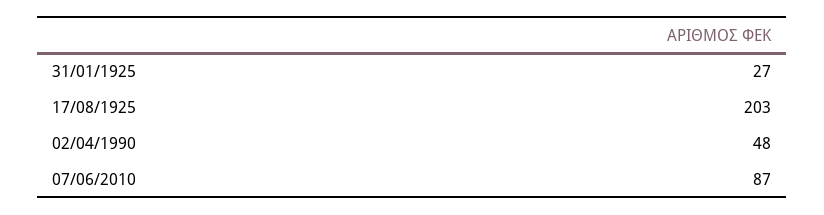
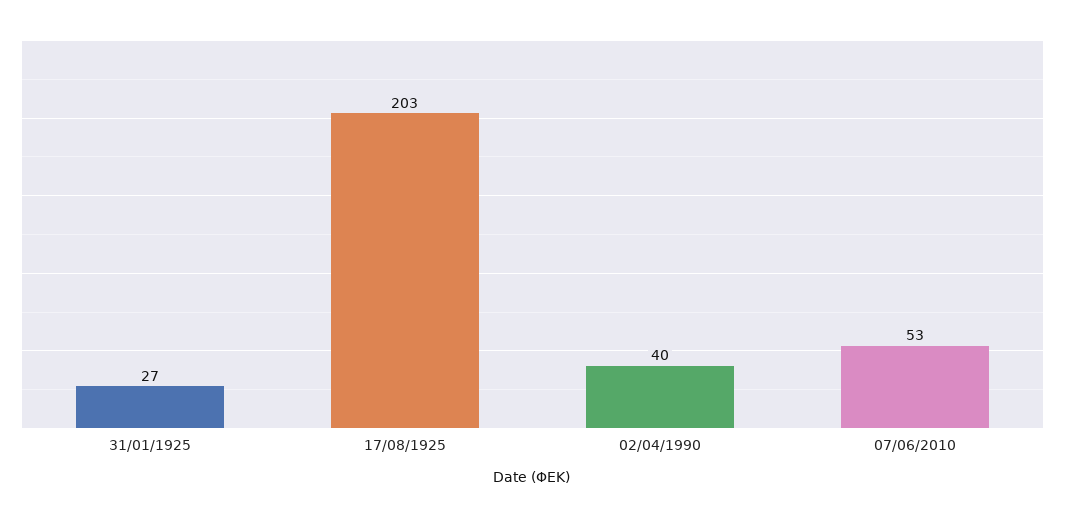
02/04/1990: 48 -> 40
07/06/2010: 87 -> 53

